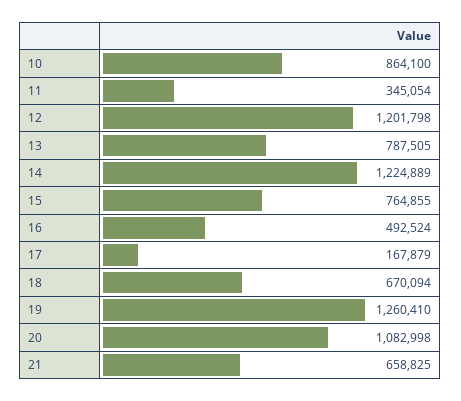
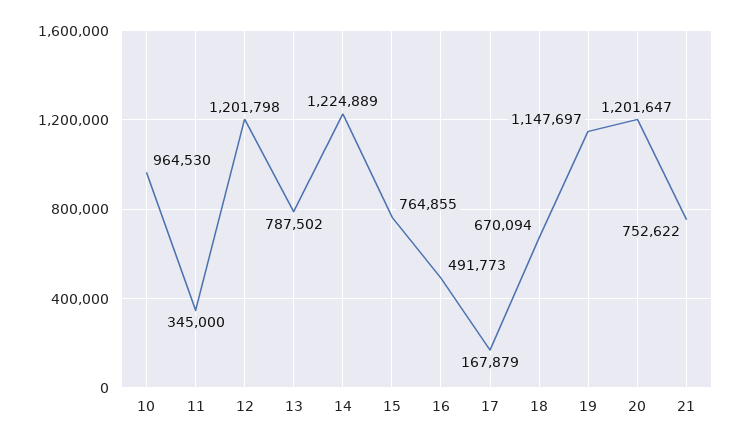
10: 864100 -> 964530
11: 345054 -> 345000
13: 787505 -> 787502
16: 492524 -> 491773
19: 1260410 -> 1147697
20: 1082998 -> 1201647
21: 658825 -> 752622

